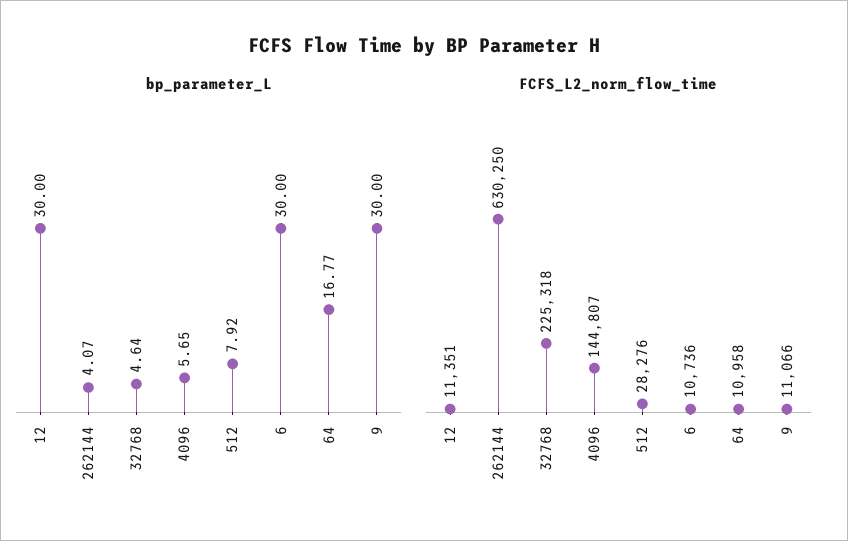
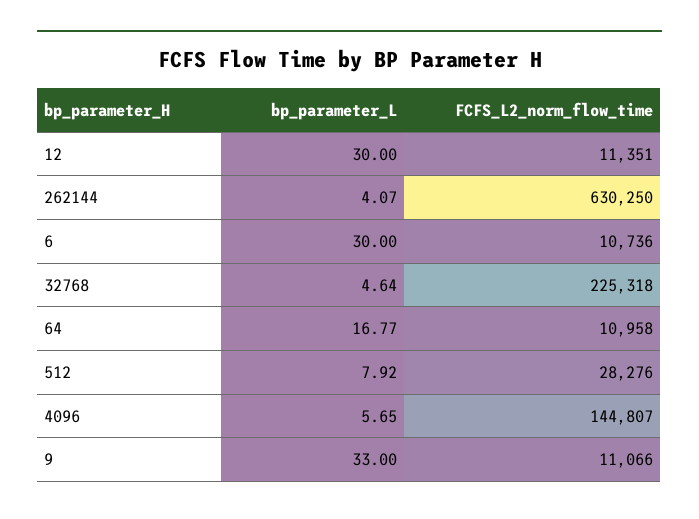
bp_parameter_L, 9: 30 -> 33

